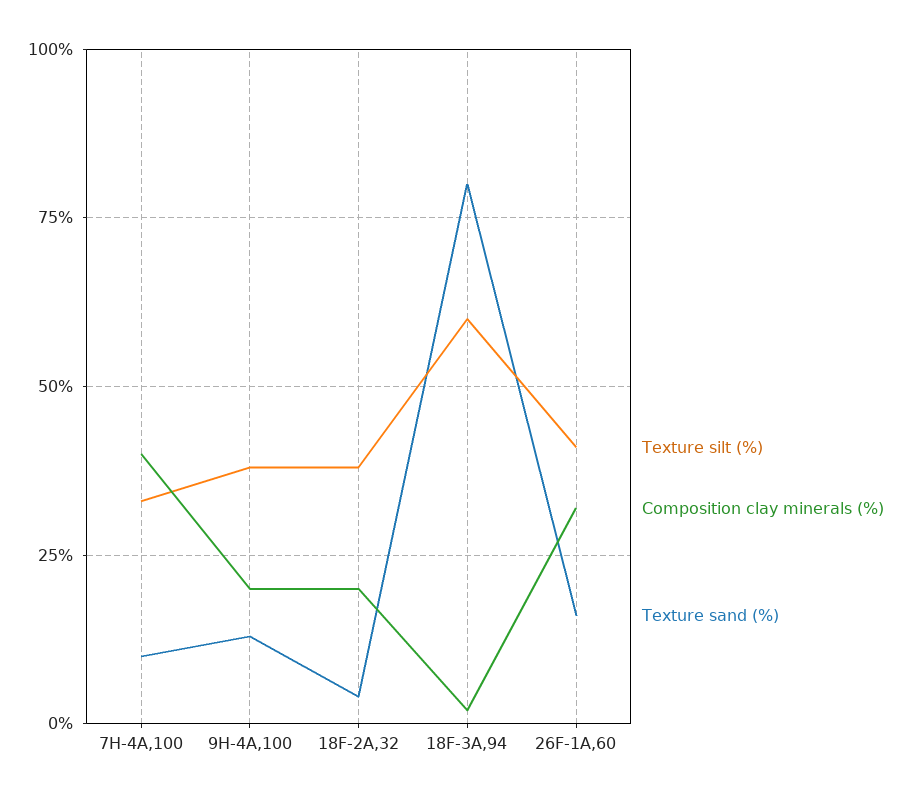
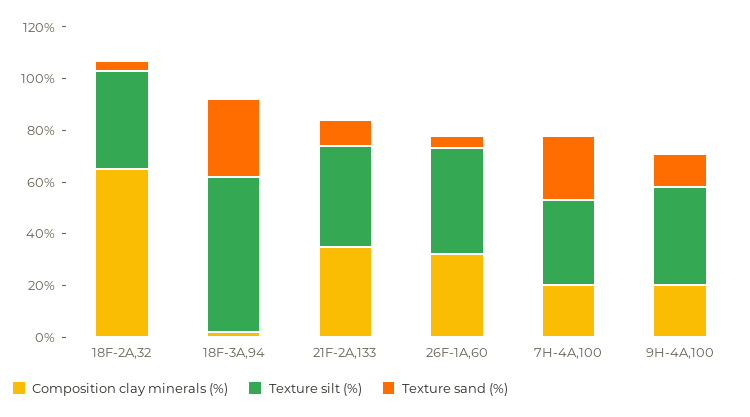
Composition clay minerals (%), 7H-4A,100: 40 -> 20
Texture sand (%), 7H-4A,100: 10 -> 25
Composition clay minerals (%), 18F-2A,32: 20 -> 65
Texture sand (%), 18F-3A,94: 80 -> 30
Texture sand (%), 26F-1A,60: 15 -> 5
Composition clay minerals (%), 21F-2A,133: none -> 35
Texture silt (%), 21F-2A,133: none -> 40
Texture sand (%), 21F-2A,133: none -> 10

